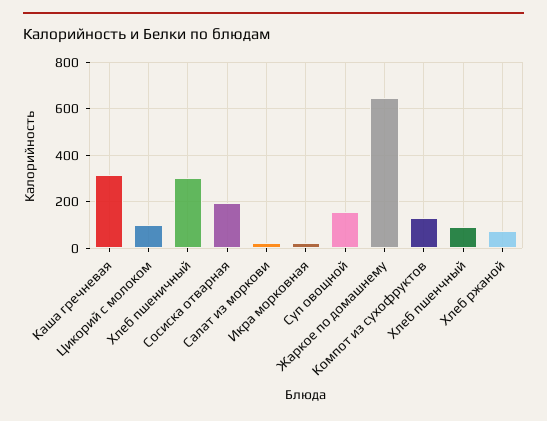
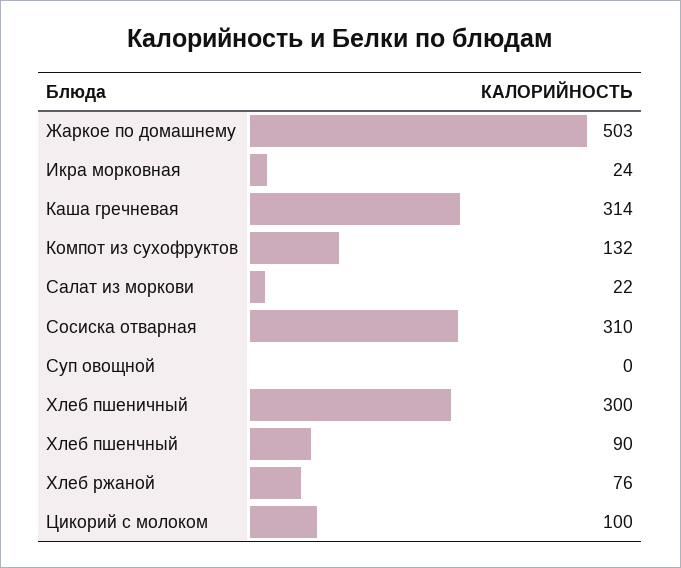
Сосиска отварная: 200 -> 310
Суп овощной: 150 -> 0
Жаркое по домашнему: 650 -> 503

